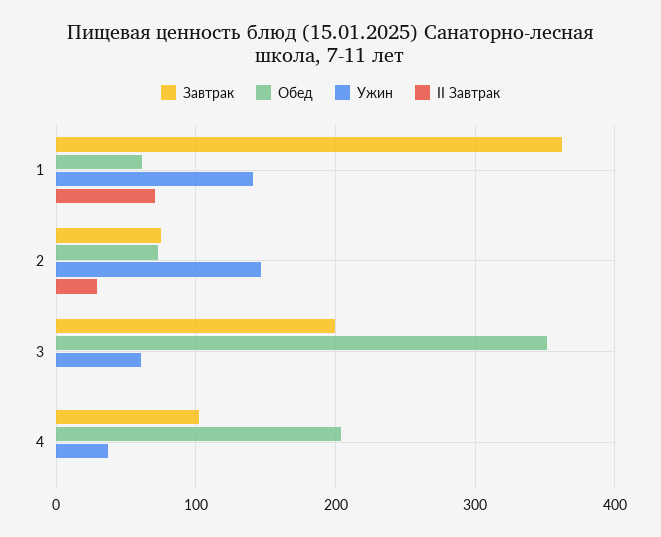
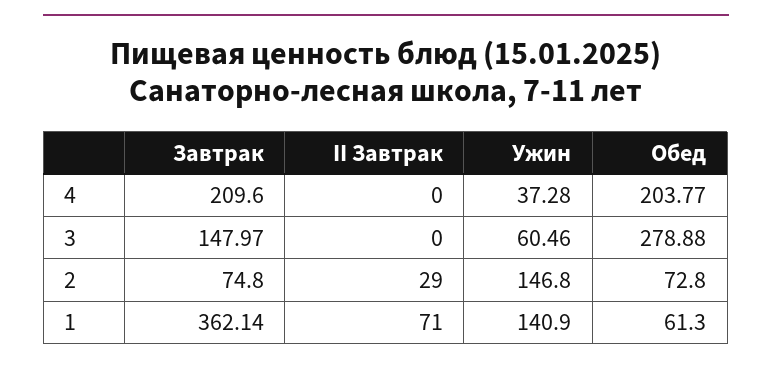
Завтрак, 3: 200 -> 147.97
Обед, 3: 350 -> 278.88
Завтрак, 4: 100 -> 209.6

